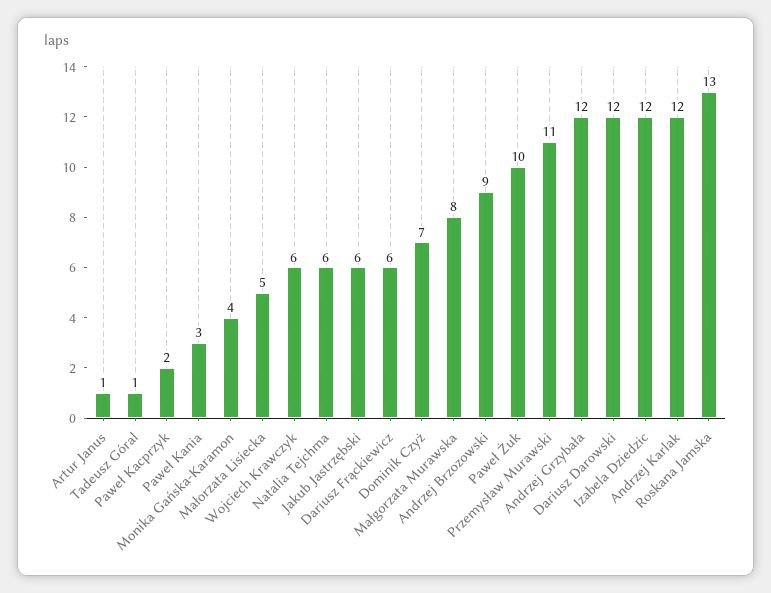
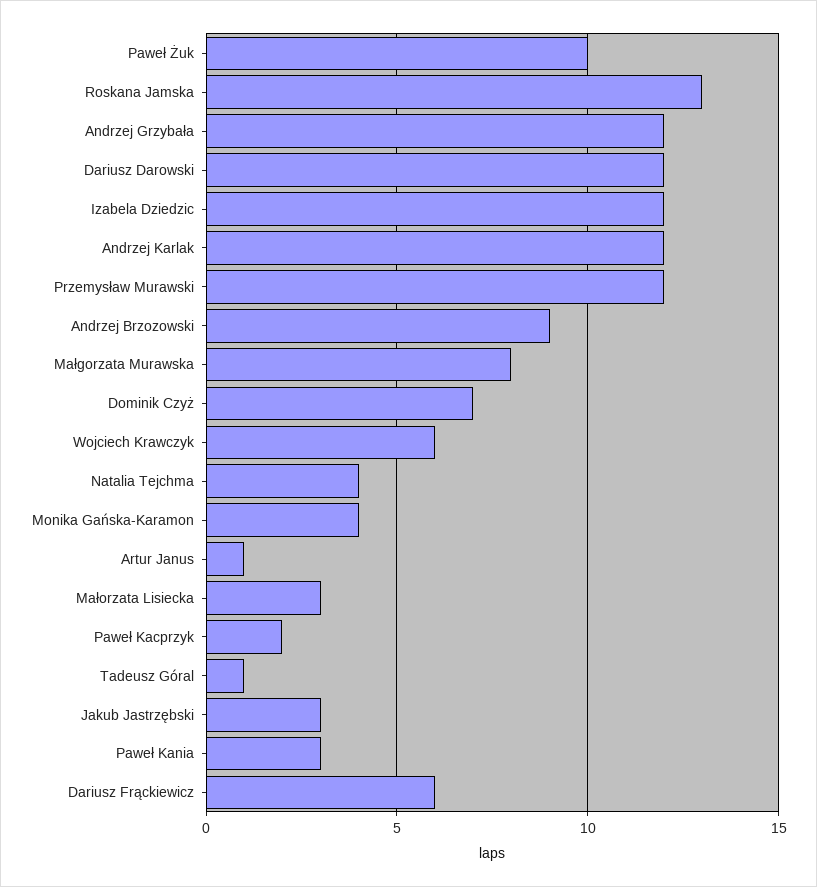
Małorzata Lisiecka: 5 -> 3
Natalia Tejchma: 6 -> 4
Jakub Jastrzębski: 6 -> 3
Przemysław Murawski: 11 -> 12

